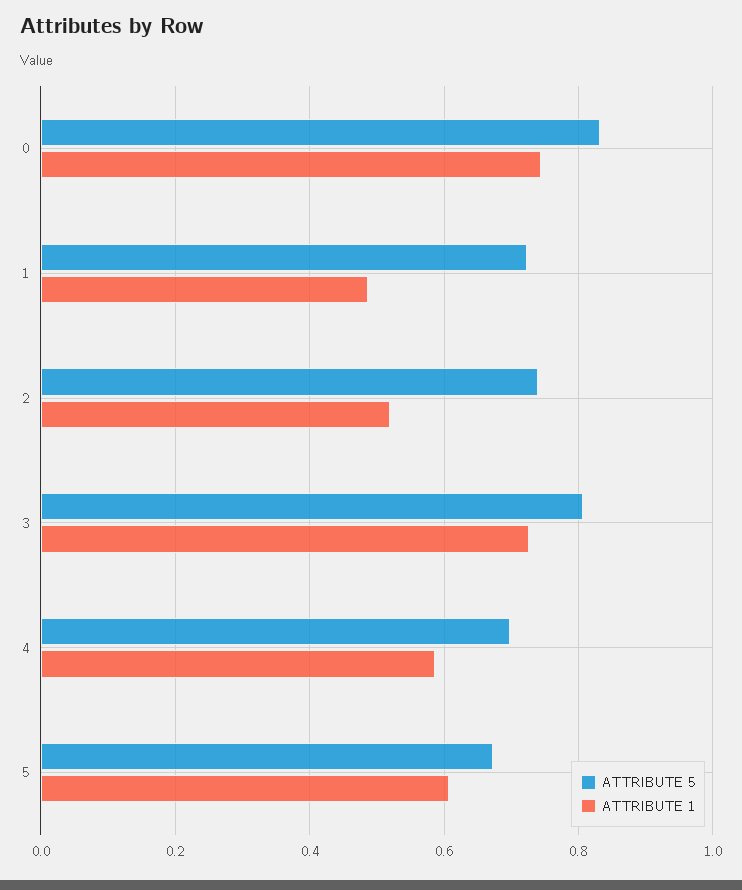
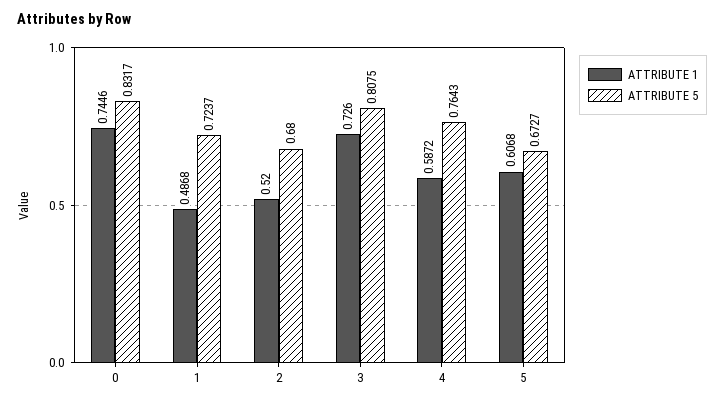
ATTRIBUTE 5, 2: 0.74 -> 0.68
ATTRIBUTE 5, 4: 0.7 -> 0.7643

